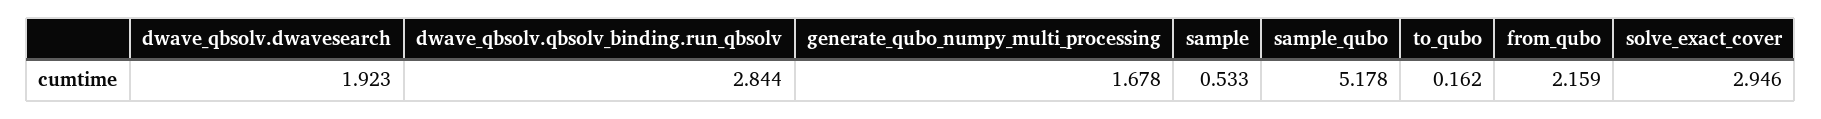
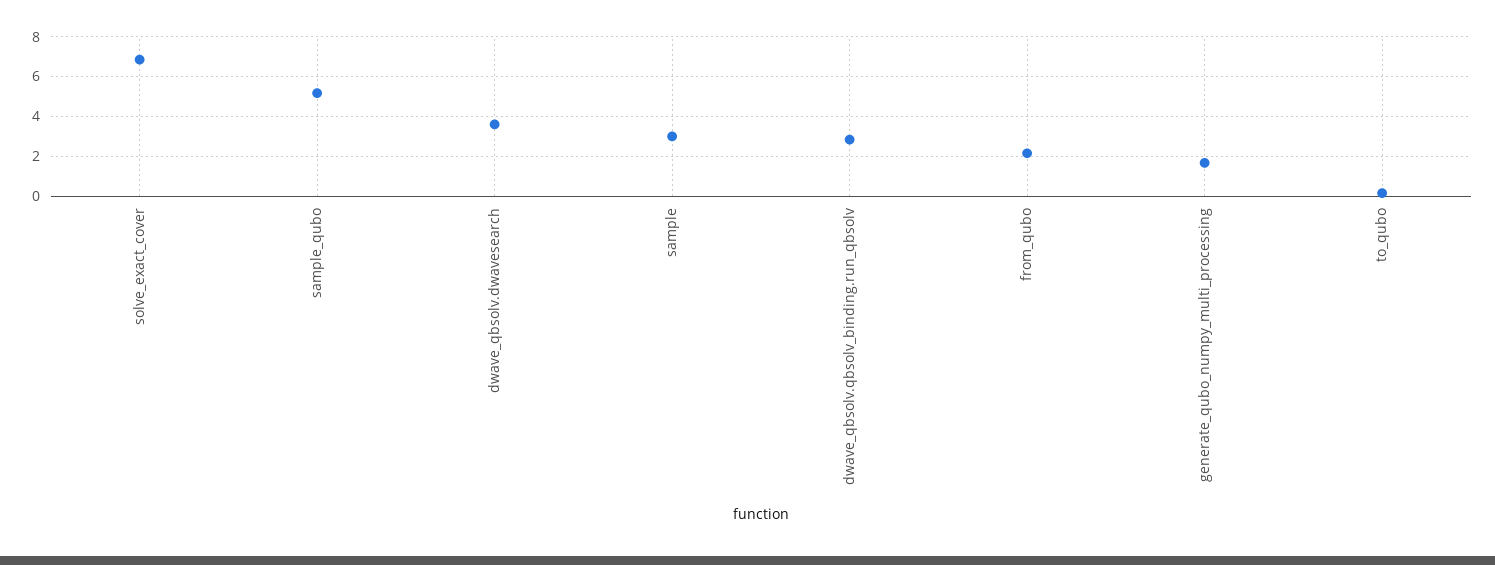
dwave_qbsolv.dwavesearch: 1.923 -> 3.5
sample: 0.533 -> 3
solve_exact_cover: 2.946 -> 7

